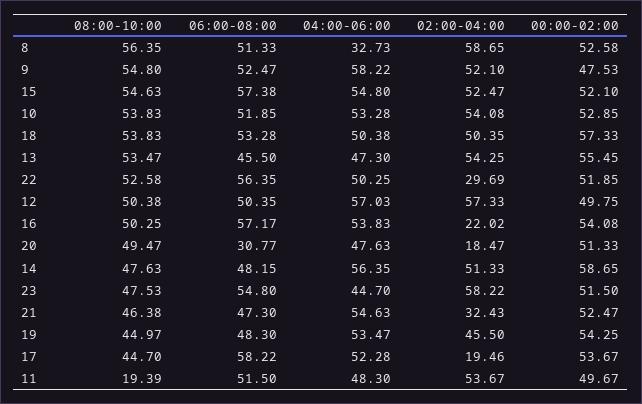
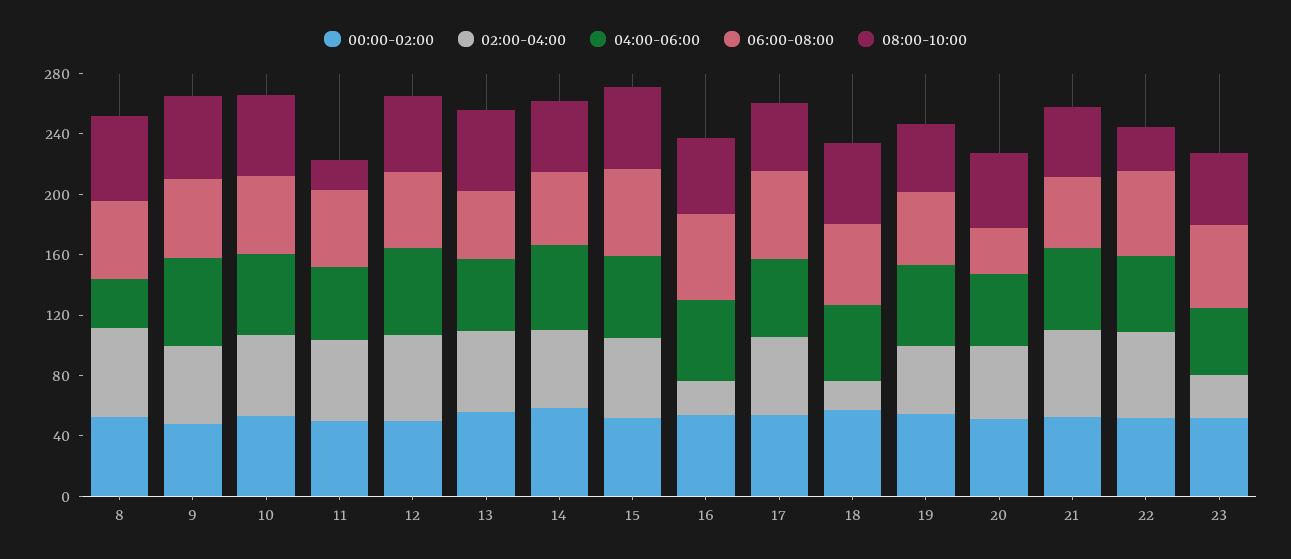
02:00-04:00, 18: 50.35 -> 20
08:00-10:00, 22: 52.58 -> 30
02:00-04:00, 22: 29.69 -> 60
02:00-04:00, 20: 18.47 -> 50
02:00-04:00, 23: 58.22 -> 30
02:00-04:00, 21: 32.43 -> 60
02:00-04:00, 17: 19.46 -> 50

